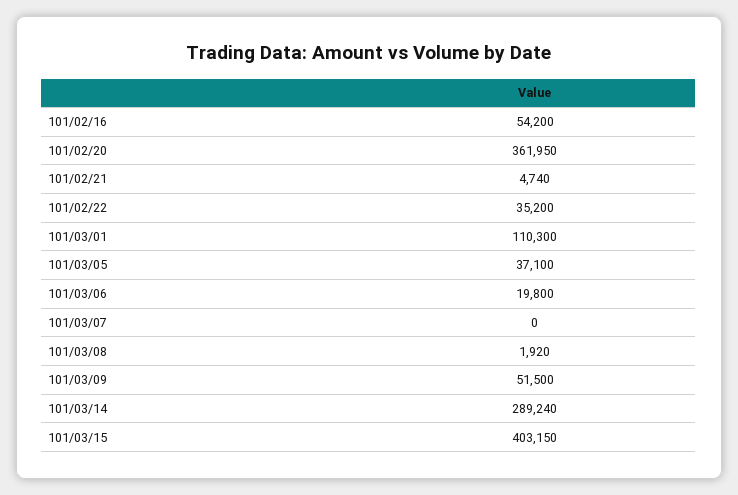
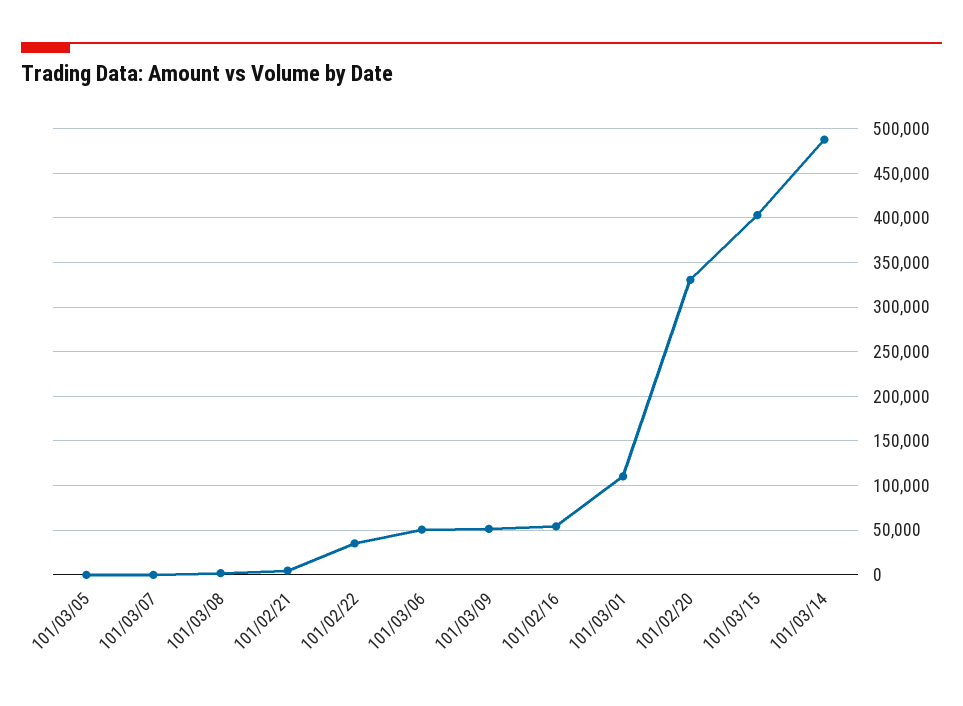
101/02/20: 361950 -> 330000
101/03/05: 37100 -> 0
101/03/06: 19800 -> 50000
101/03/14: 289240 -> 490000

